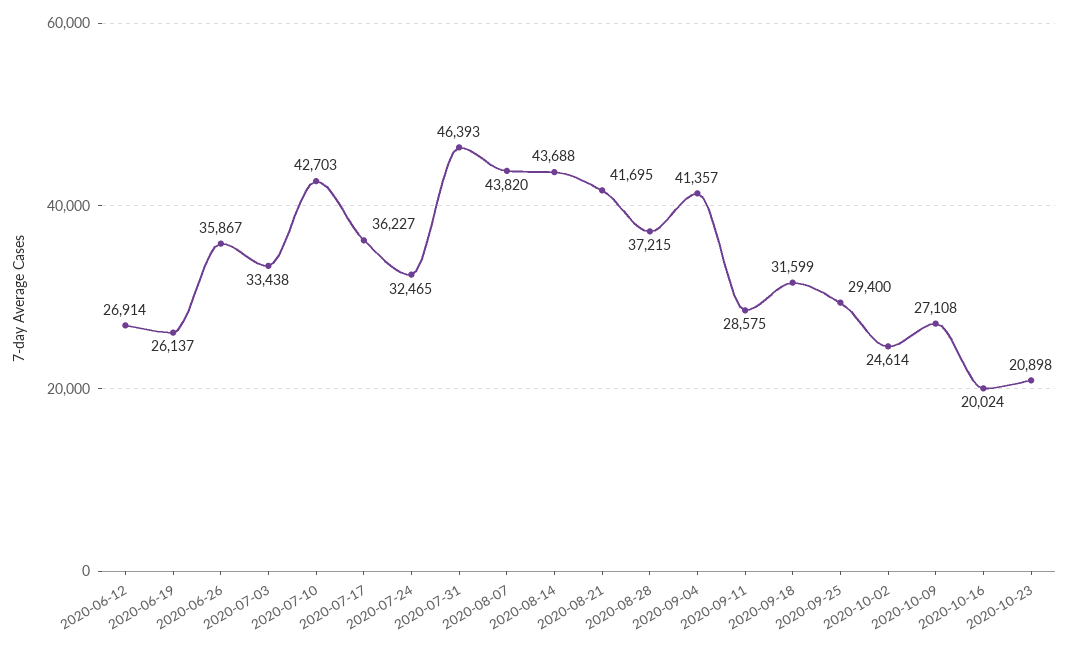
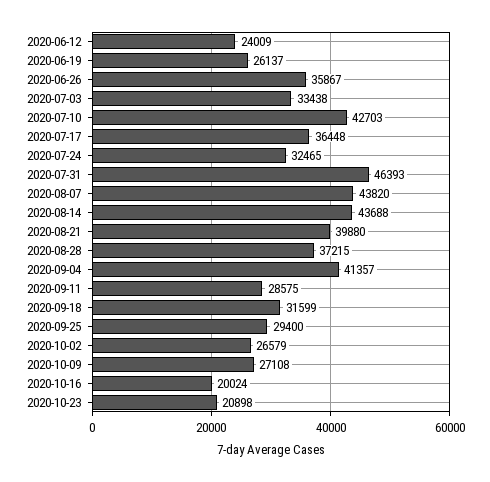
2020-06-12: 26914 -> 24009
2020-07-17: 36227 -> 36448
2020-08-21: 41695 -> 39880
2020-10-02: 24614 -> 26579

